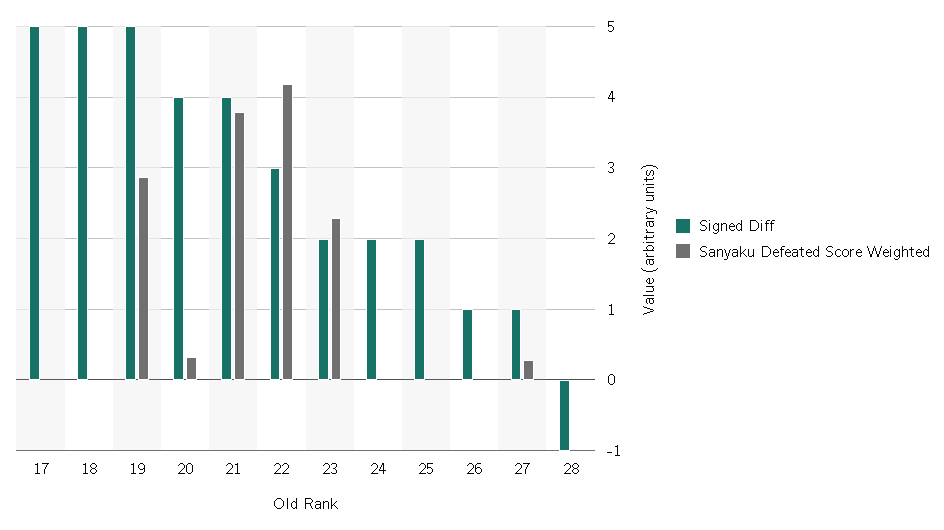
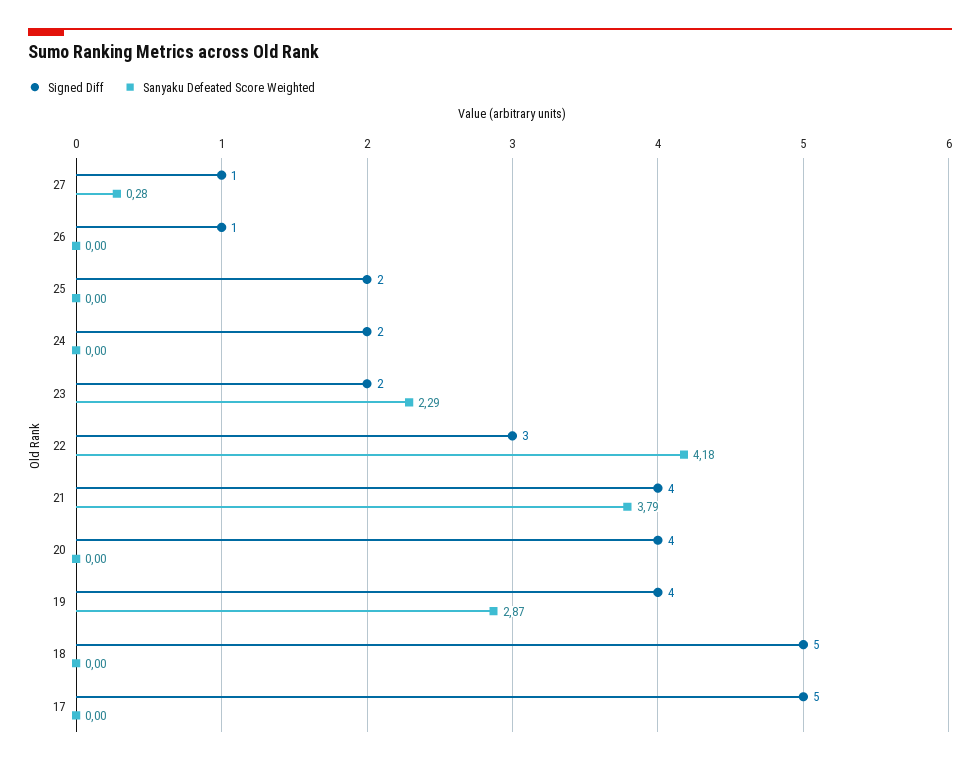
Signed Diff, 19: 5 -> 4
Sanyaku Defeated Score Weighted, 20: 0.3 -> 0
Signed Diff, 28: -1 -> none
Sanyaku Defeated Score Weighted, 28: 0 -> none

